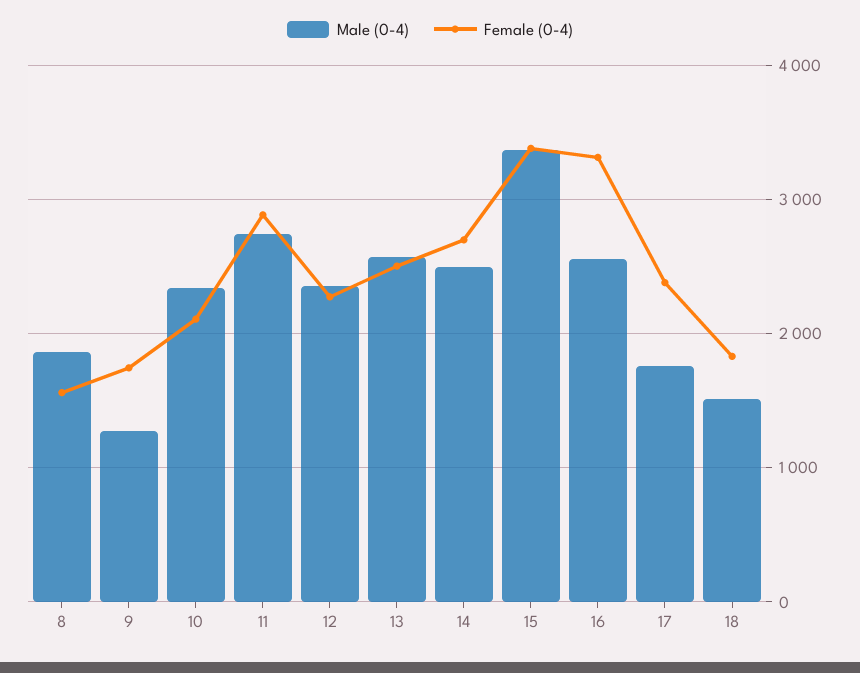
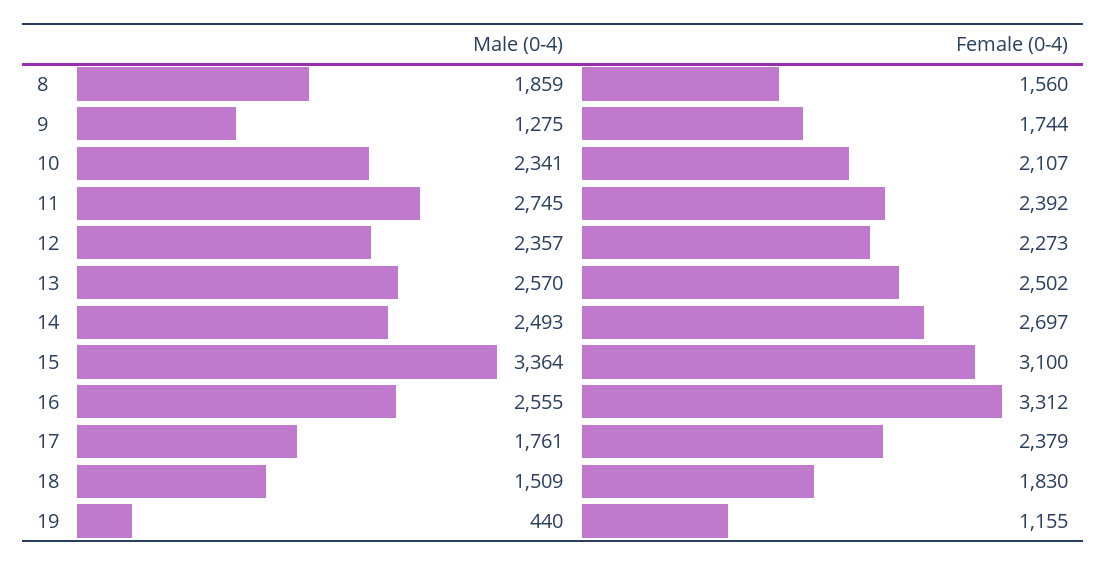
Female (0-4), 11: 2900 -> 2392
Female (0-4), 15: 3400 -> 3100
Male (0-4), 19: none -> 440
Female (0-4), 19: none -> 1155

